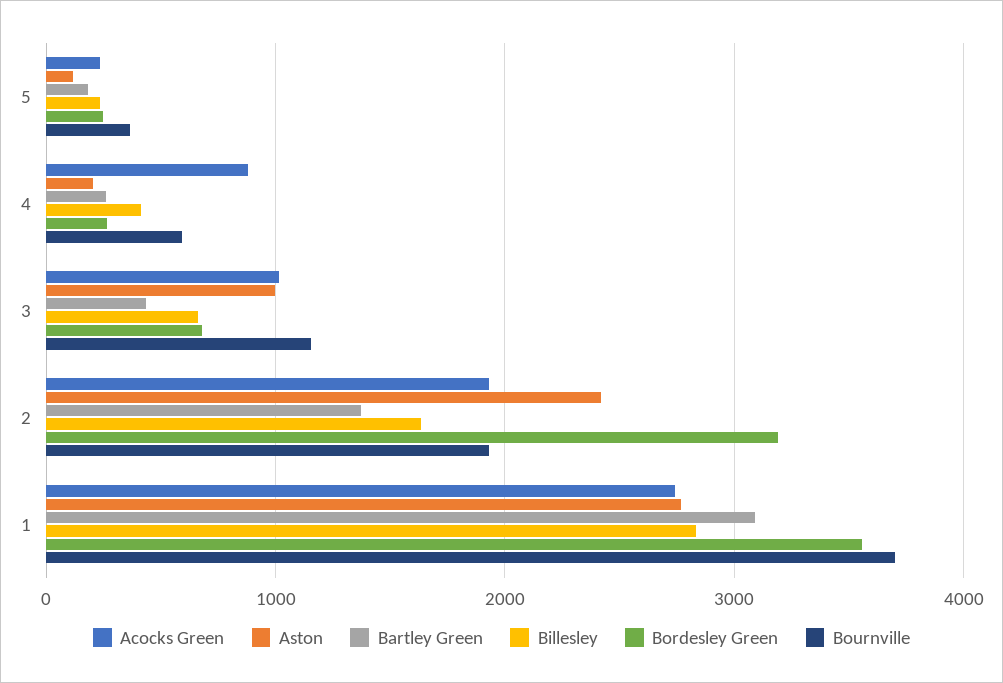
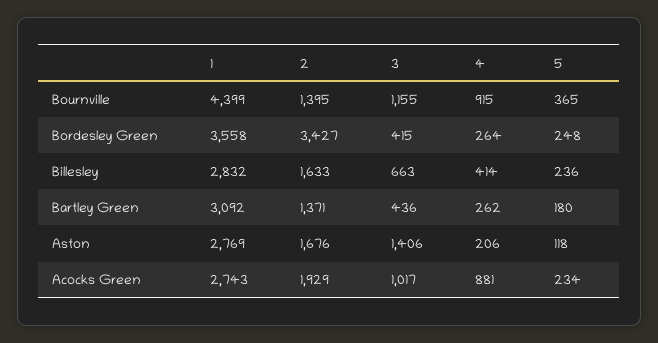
Bournville, 4: 600 -> 915
Aston, 3: 1000 -> 1406
Bordesley Green, 3: 700 -> 415
Aston, 2: 2400 -> 1676
Bordesley Green, 2: 3200 -> 3427
Bournville, 2: 1900 -> 1395
Bournville, 1: 3700 -> 4399

